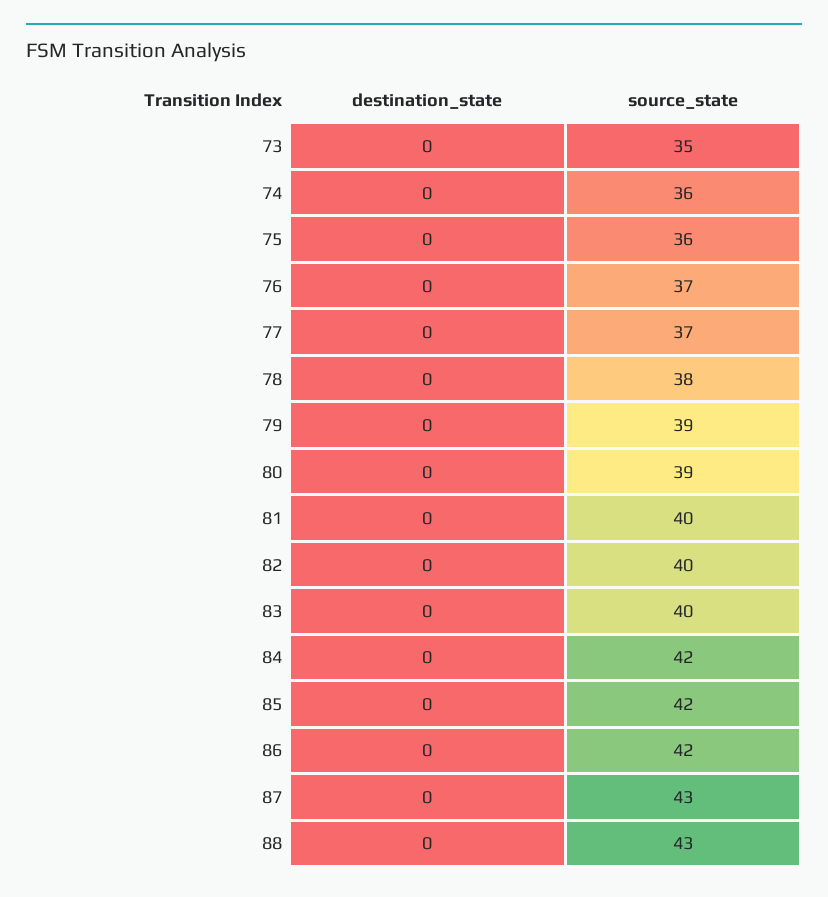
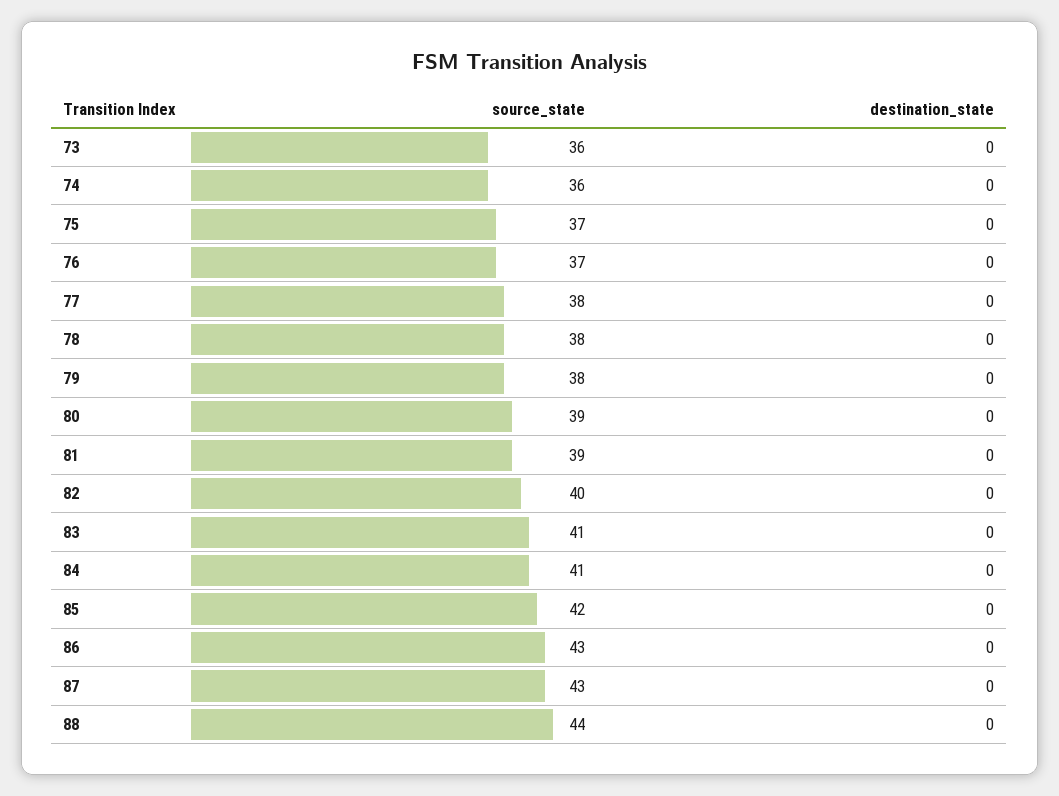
source_state, 73: 35 -> 36
source_state, 75: 36 -> 37
source_state, 77: 37 -> 38
source_state, 79: 39 -> 38
source_state, 81: 40 -> 39
source_state, 83: 40 -> 41
source_state, 84: 42 -> 41
source_state, 86: 42 -> 43
source_state, 88: 43 -> 44

